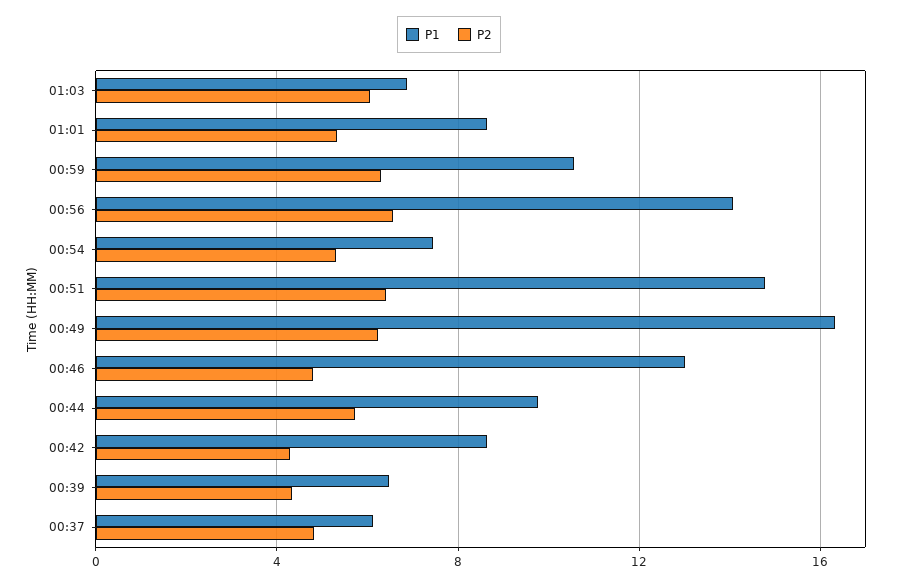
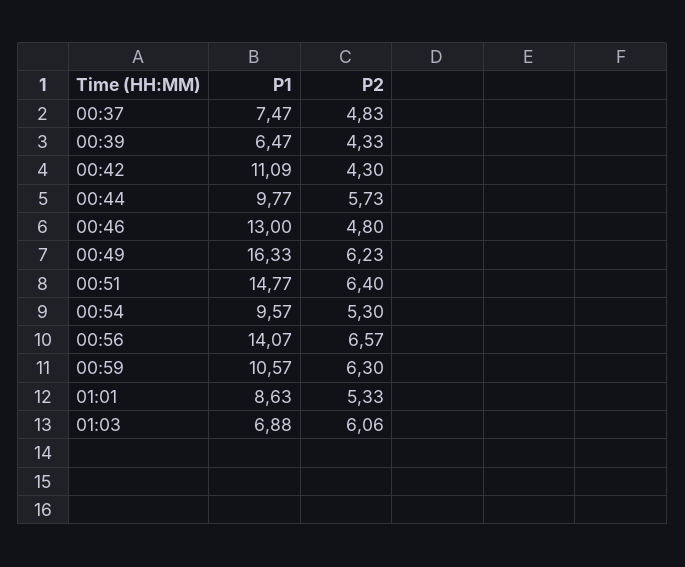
P1, 00:54: 7.5 -> 9.57
P1, 00:42: 8.5 -> 11.09
P1, 00:37: 6 -> 7.47

